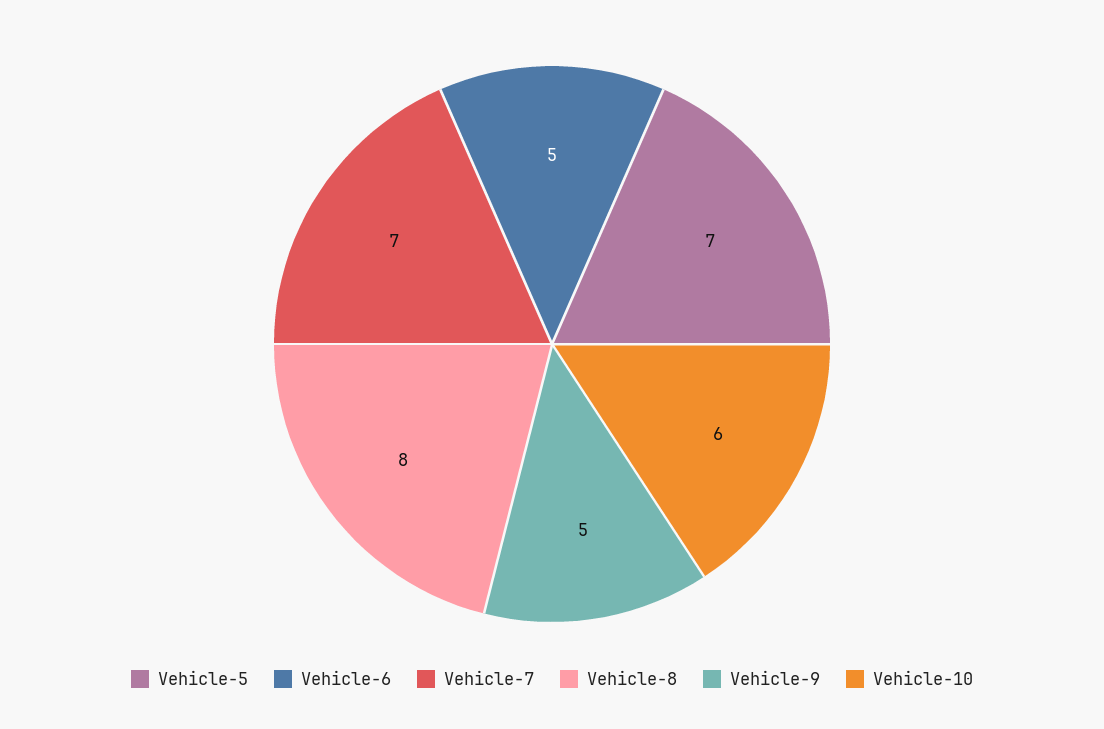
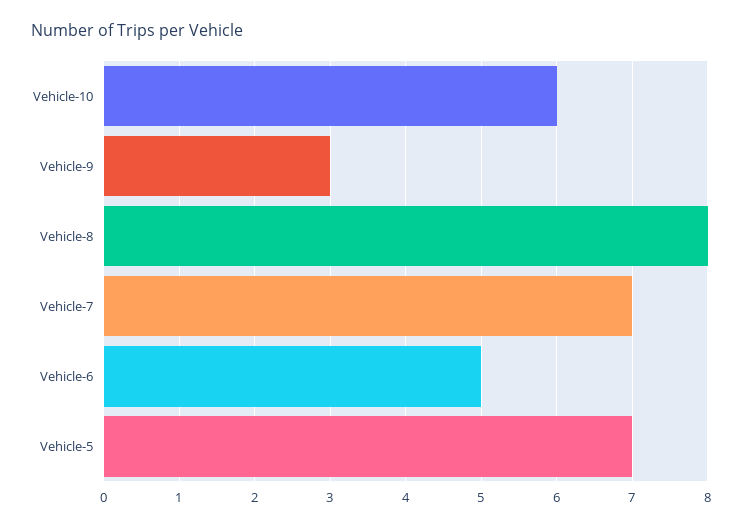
Vehicle-9: 5 -> 3

